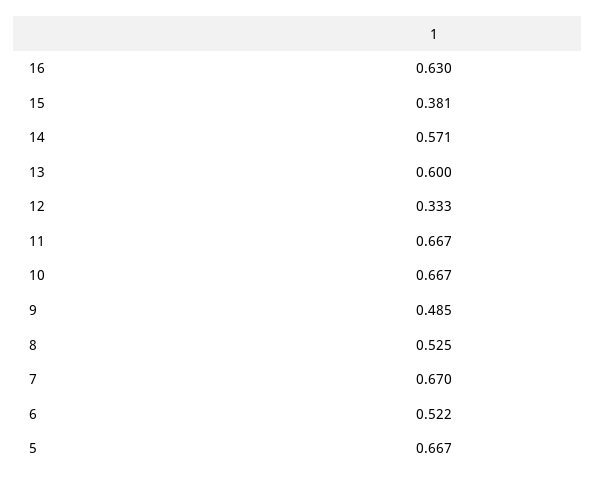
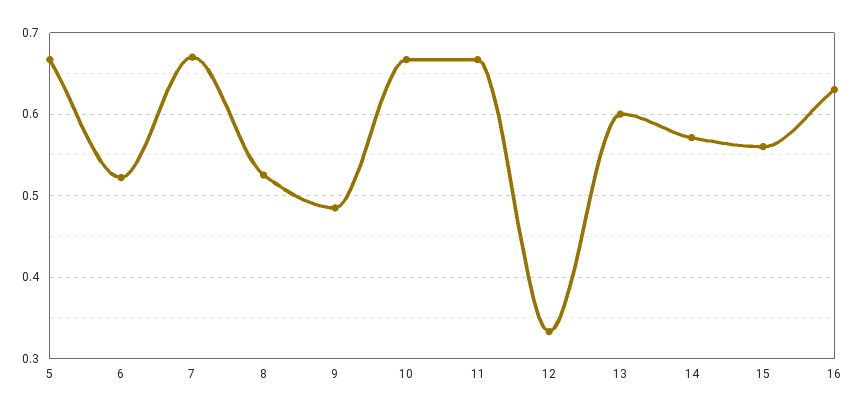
15: 0.381 -> 0.56

